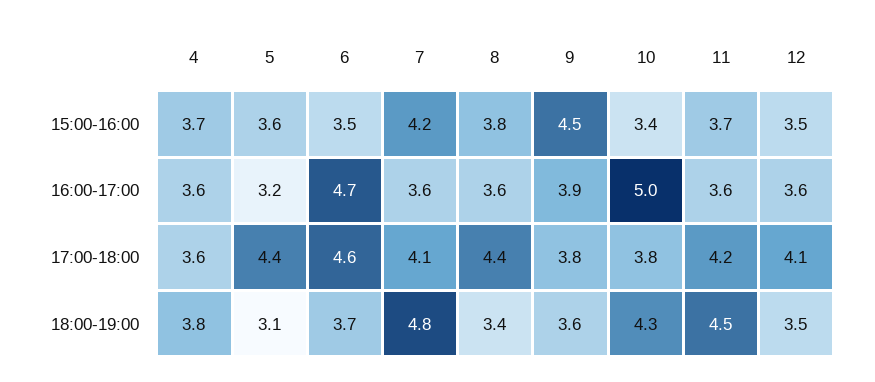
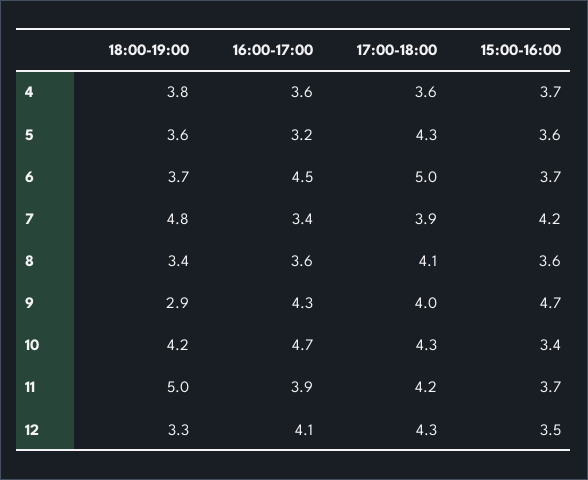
6, 15:00-16:00: 3.5 -> 3.7
8, 15:00-16:00: 3.8 -> 3.6
9, 15:00-16:00: 4.5 -> 4.7
6, 16:00-17:00: 4.7 -> 4.5
7, 16:00-17:00: 3.6 -> 3.4
9, 16:00-17:00: 3.9 -> 4.3
10, 16:00-17:00: 5 -> 4.7
11, 16:00-17:00: 3.6 -> 3.9
12, 16:00-17:00: 3.6 -> 4.1
5, 17:00-18:00: 4.4 -> 4.3
6, 17:00-18:00: 4.6 -> 5
7, 17:00-18:00: 4.1 -> 3.9
8, 17:00-18:00: 4.4 -> 4.1
9, 17:00-18:00: 3.8 -> 4
10, 17:00-18:00: 3.8 -> 4.3
12, 17:00-18:00: 4.1 -> 4.3
5, 18:00-19:00: 3.1 -> 3.6
9, 18:00-19:00: 3.6 -> 2.9
10, 18:00-19:00: 4.3 -> 4.2
11, 18:00-19:00: 4.5 -> 5
12, 18:00-19:00: 3.5 -> 3.3

